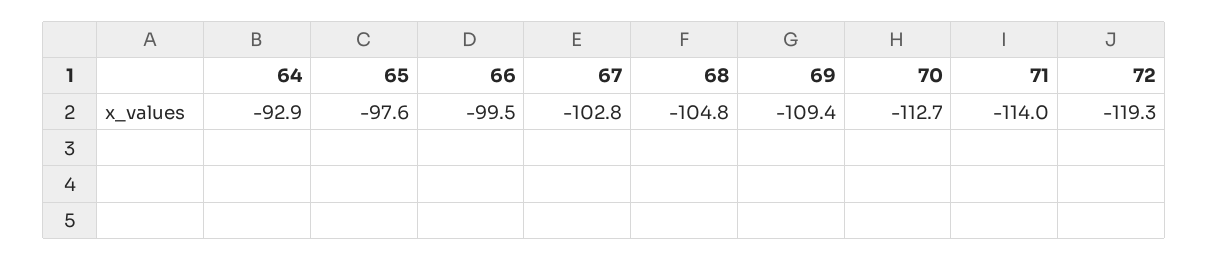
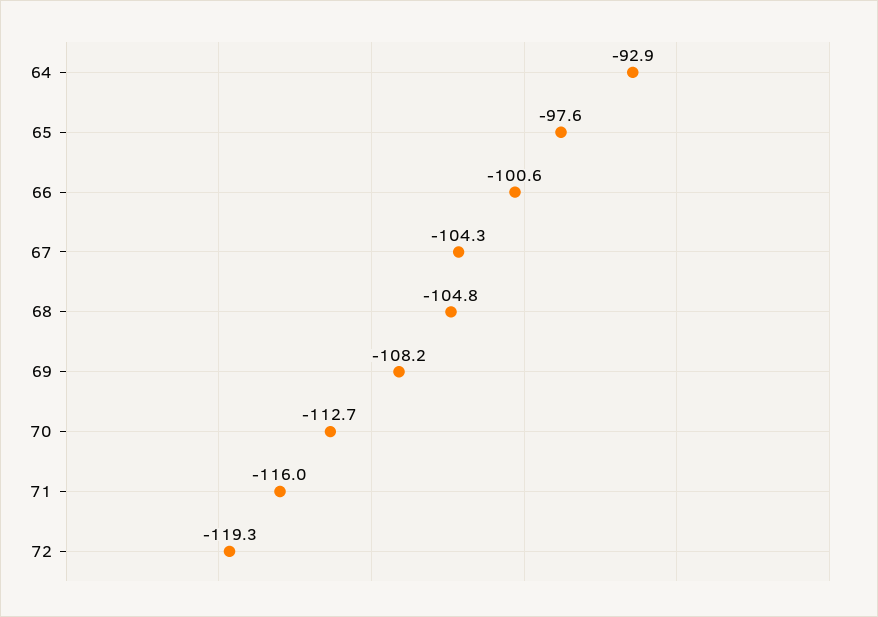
66: -99.5 -> -100.6
67: -102.8 -> -104.3
69: -109.4 -> -108.2
71: -114 -> -116

